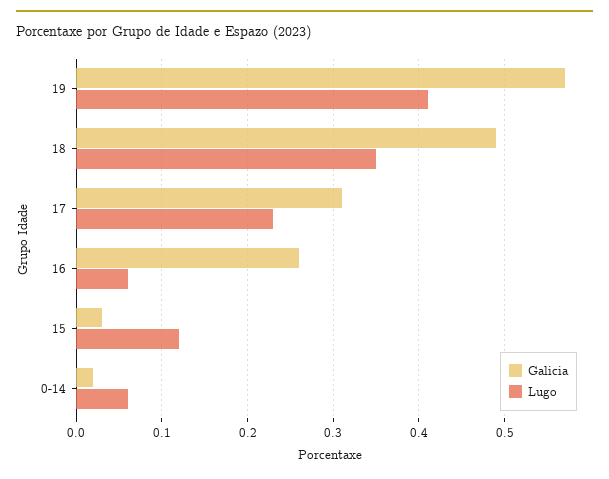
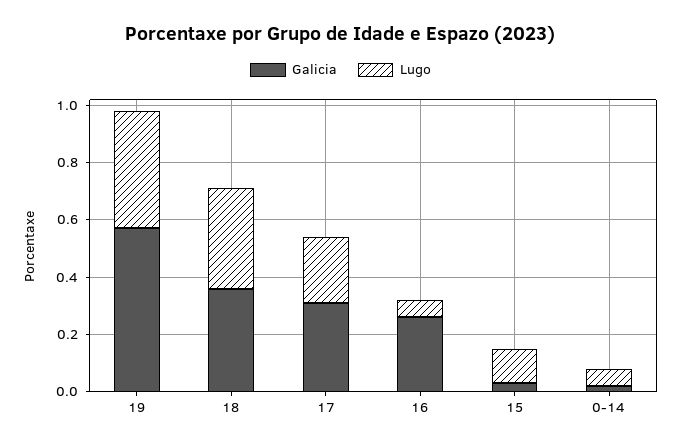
Galicia, 18: 0.49 -> 0.35

